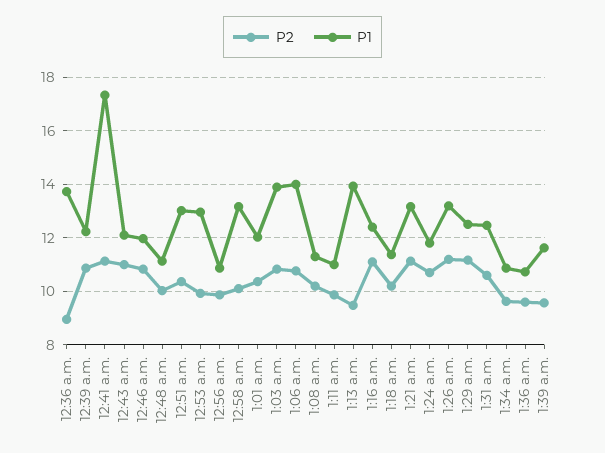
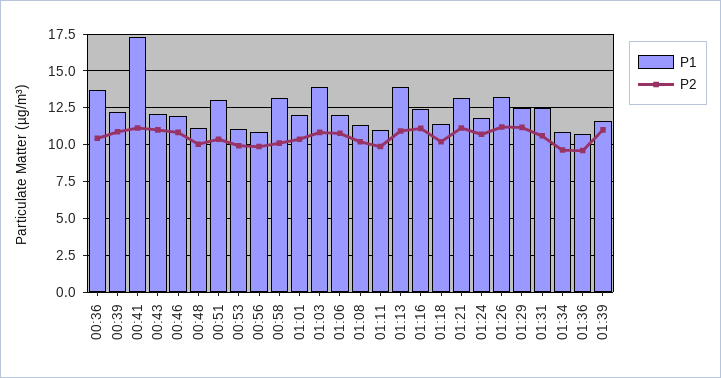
P2, 12:36 a.m.: 9 -> 10.5
P1, 12:53 a.m.: 13 -> 11
P1, 1:06 a.m.: 14 -> 12
P2, 1:13 a.m.: 9.5 -> 11
P2, 1:39 a.m.: 9.5 -> 11

